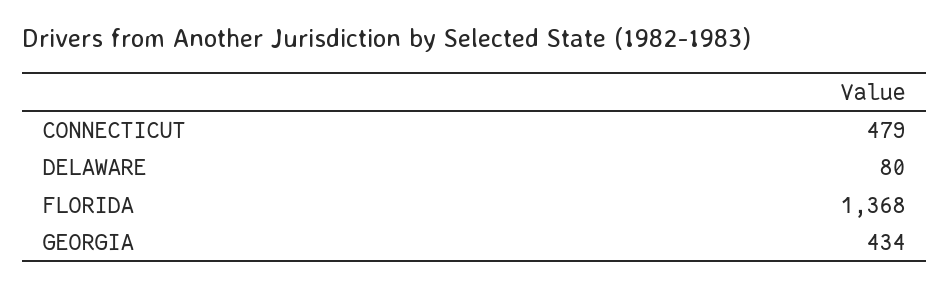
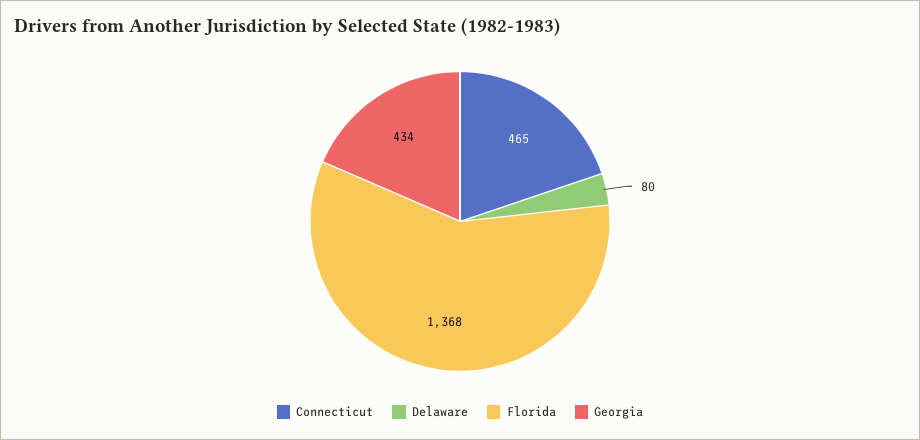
CONNECTICUT: 479 -> 465

